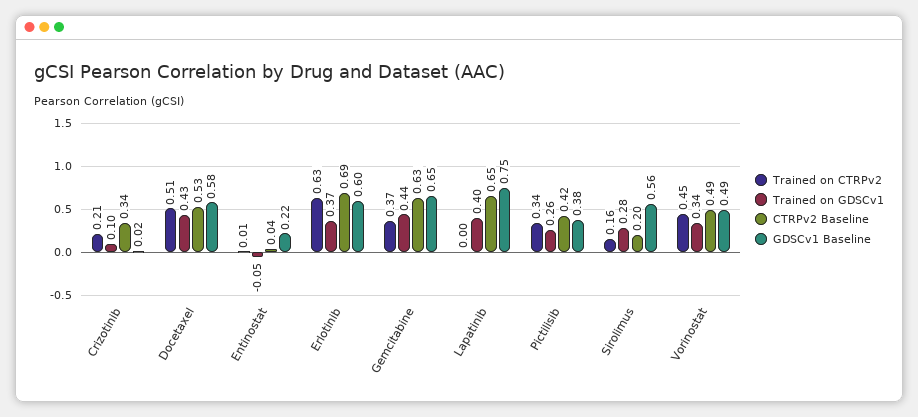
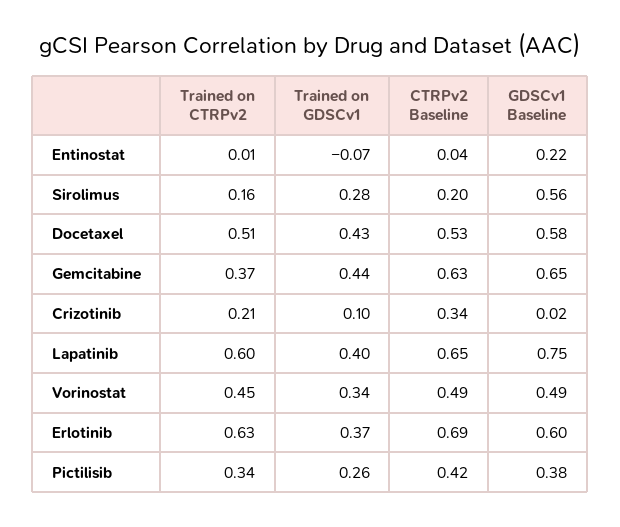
Trained on GDSCv1, Entinostat: -0.05 -> -0.07
Trained on CTRPv2, Lapatinib: 0 -> 0.6

